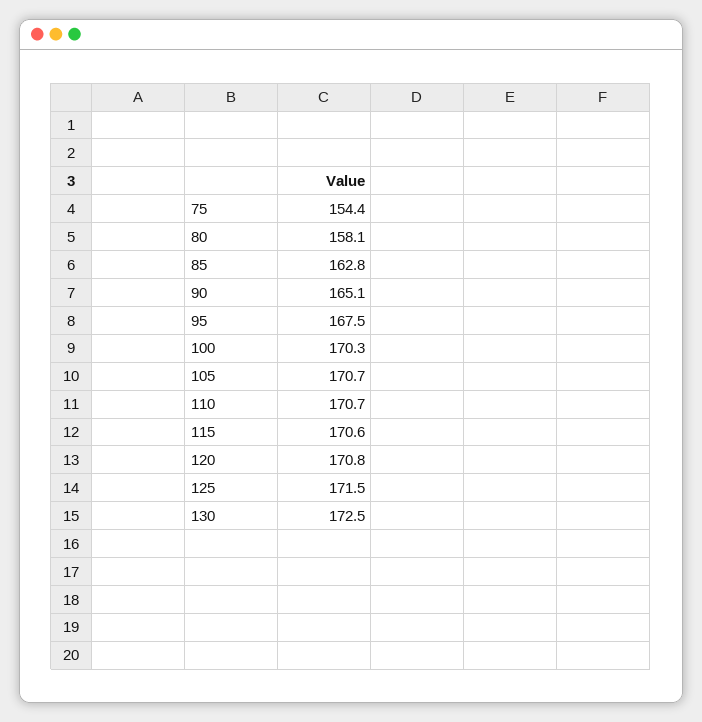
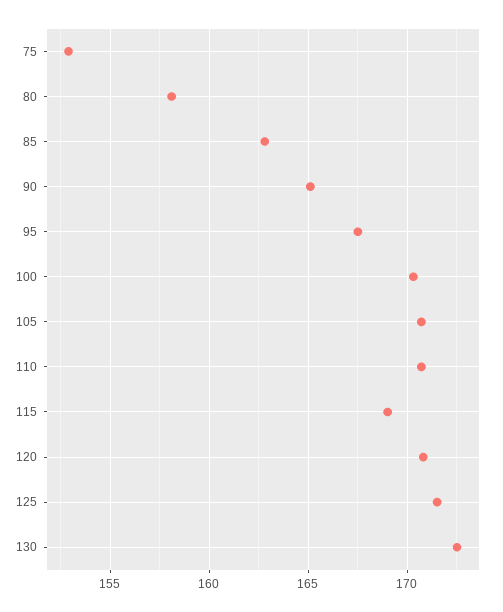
75: 154.4 -> 153
115: 170.6 -> 169

